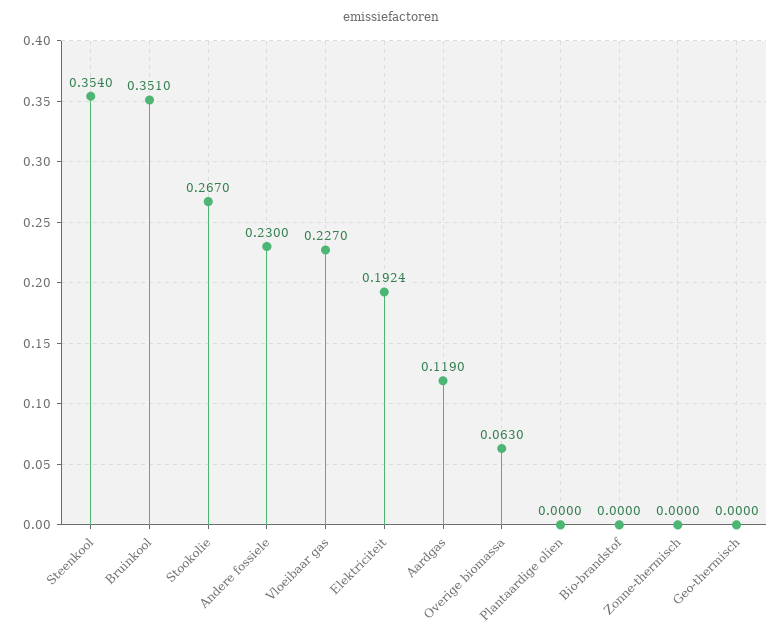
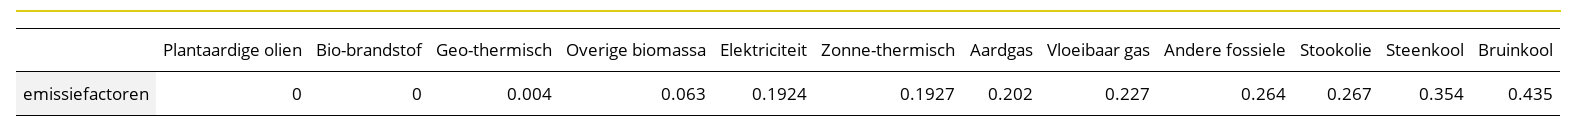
Bruinkool: 0.351 -> 0.435
Andere fossiele: 0.23 -> 0.264
Aardgas: 0.119 -> 0.202
Zonne-thermisch: 0 -> 0.1927
Geo-thermisch: 0 -> 0.004

